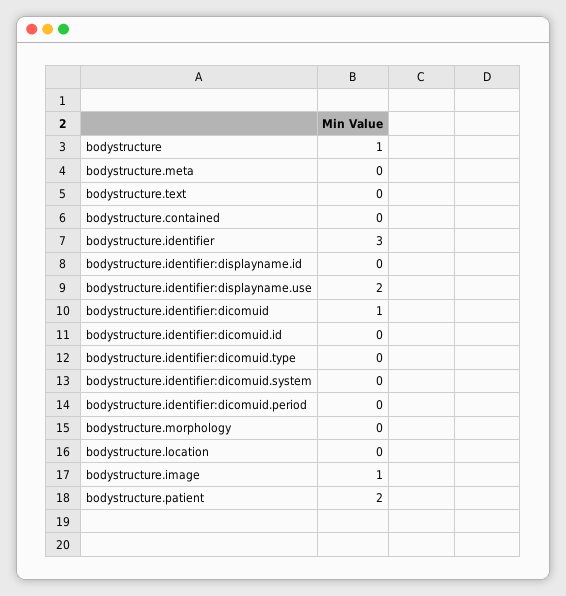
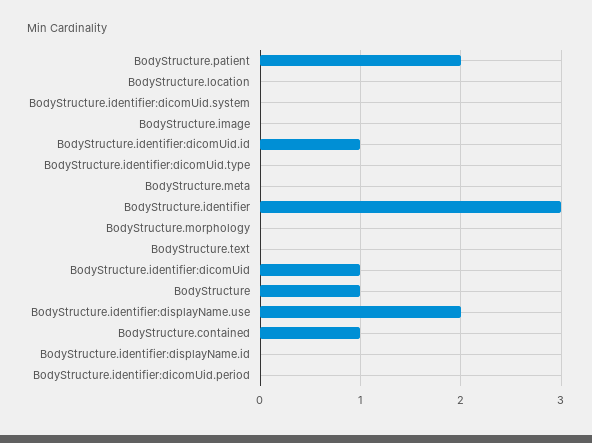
bodystructure.contained: 0 -> 1
bodystructure.identifier:dicomuid.id: 0 -> 1
bodystructure.image: 1 -> 0

